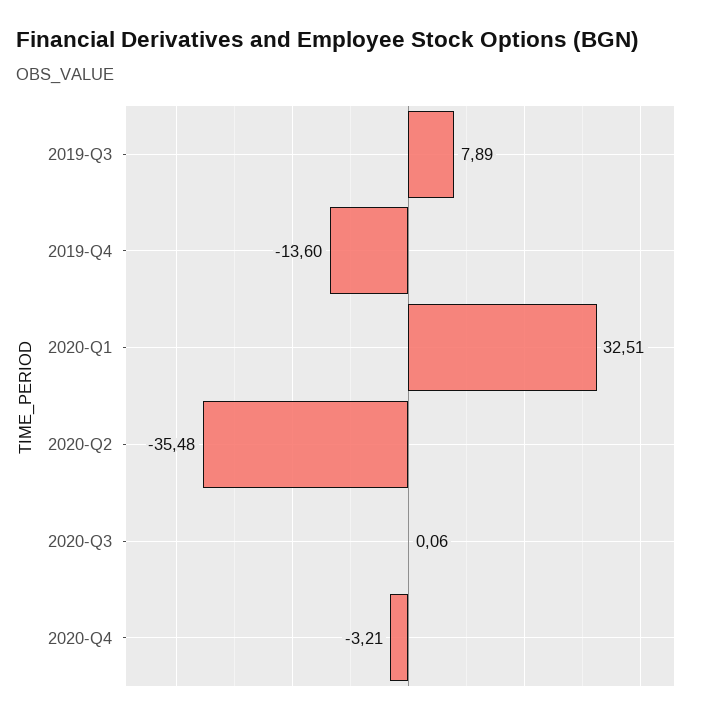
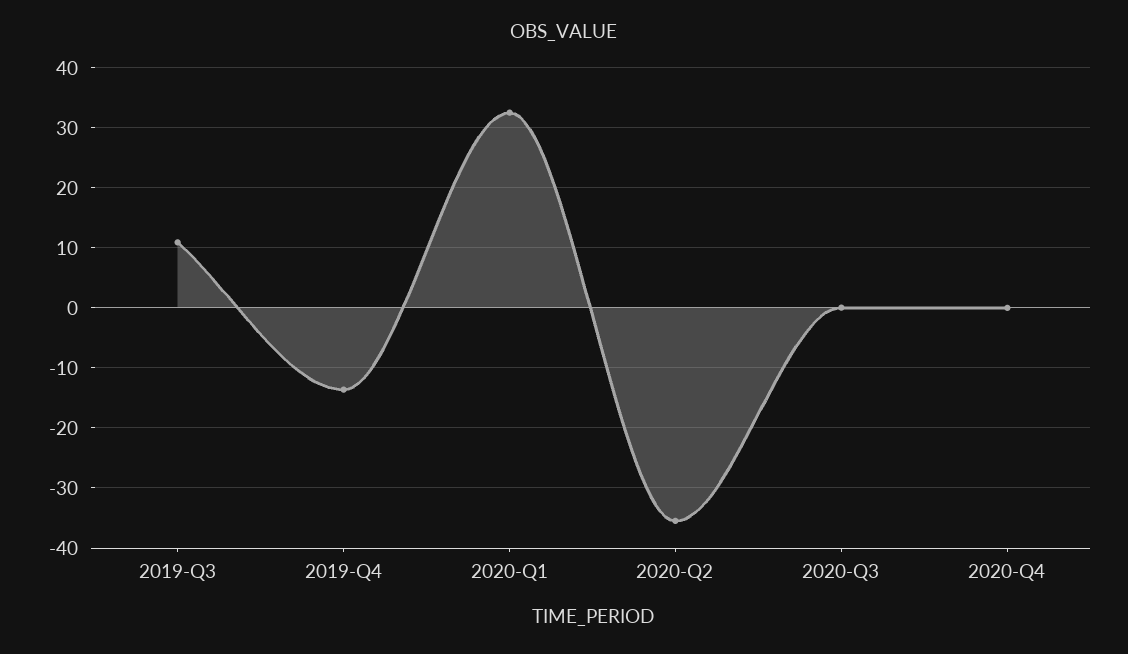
2019-Q3: 7.89 -> 11
2020-Q4: -3.21 -> 0

